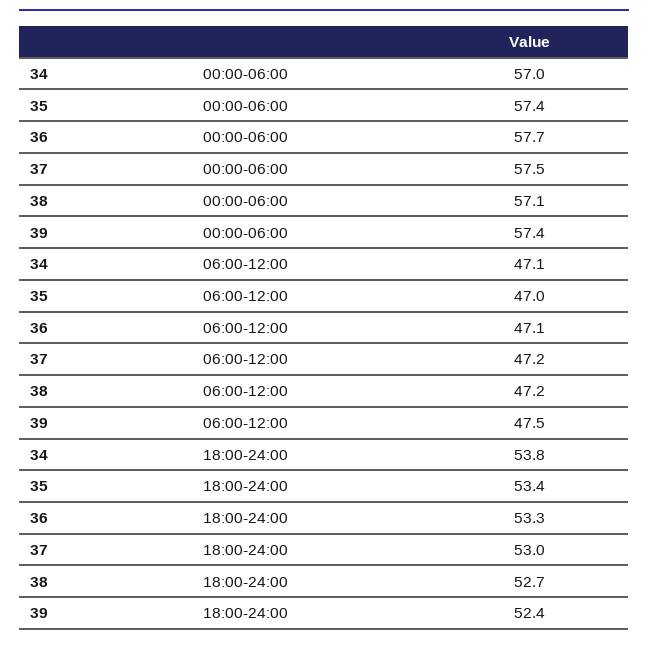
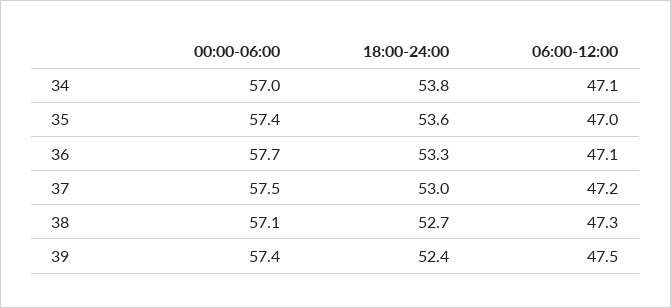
38, 06:00-12:00: 47.2 -> 47.3
35, 18:00-24:00: 53.4 -> 53.6

